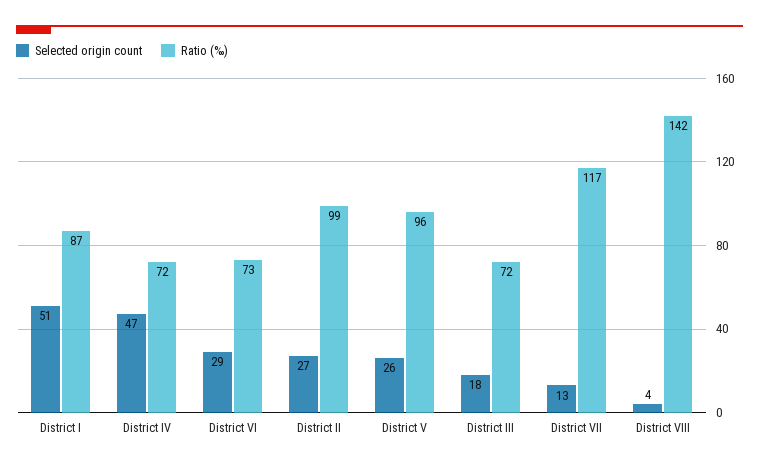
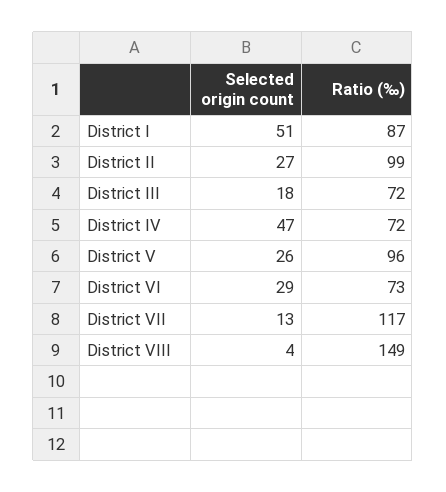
Ratio (‰), District VIII: 142 -> 149

